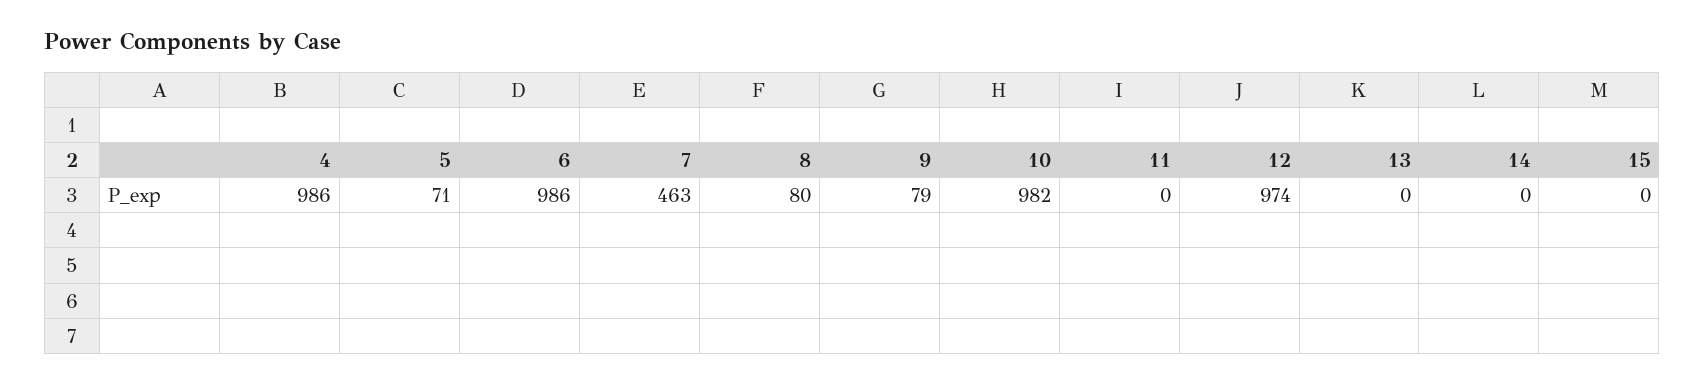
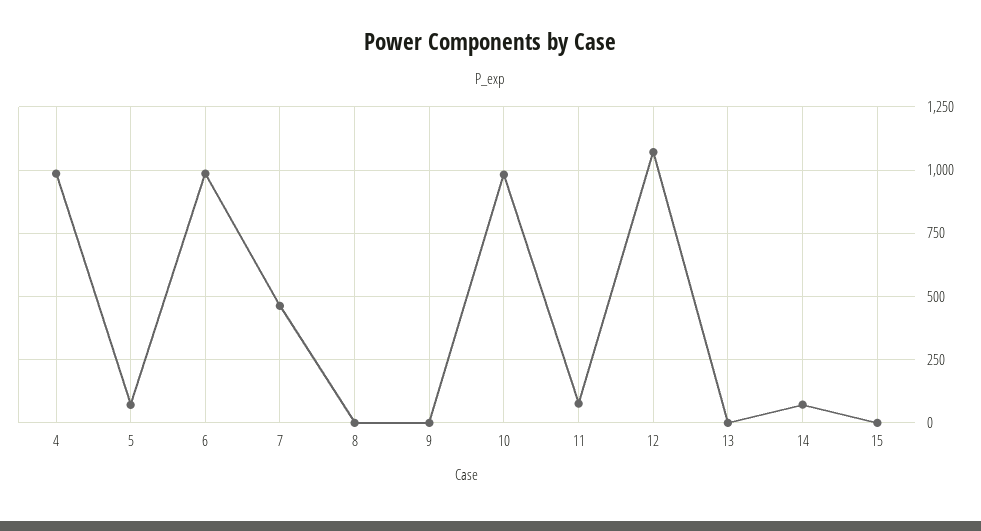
8: 80 -> 0
9: 79 -> 0
11: 0 -> 75
12: 974 -> 1075
14: 0 -> 75

